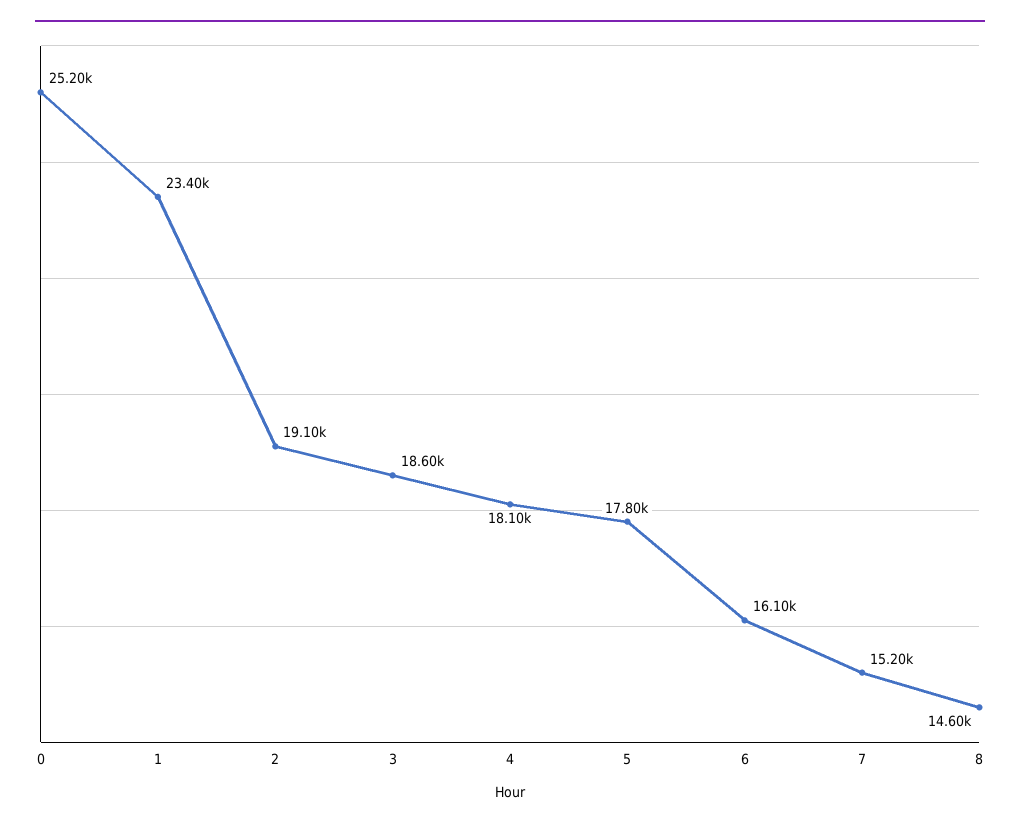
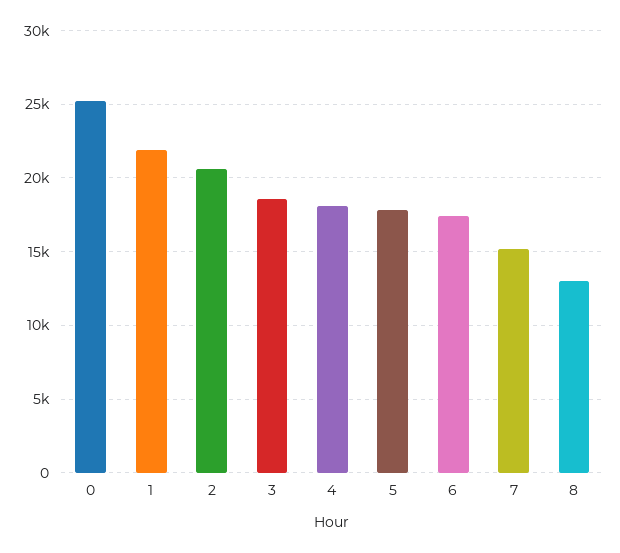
1: 23400 -> 22000
2: 19100 -> 20500
6: 16100 -> 17500
8: 14600 -> 13000

